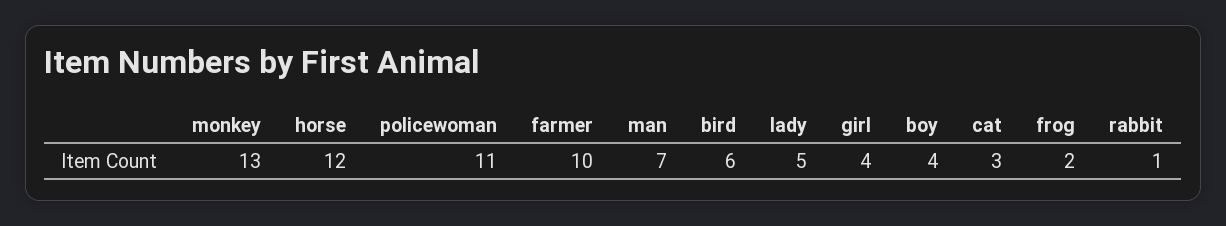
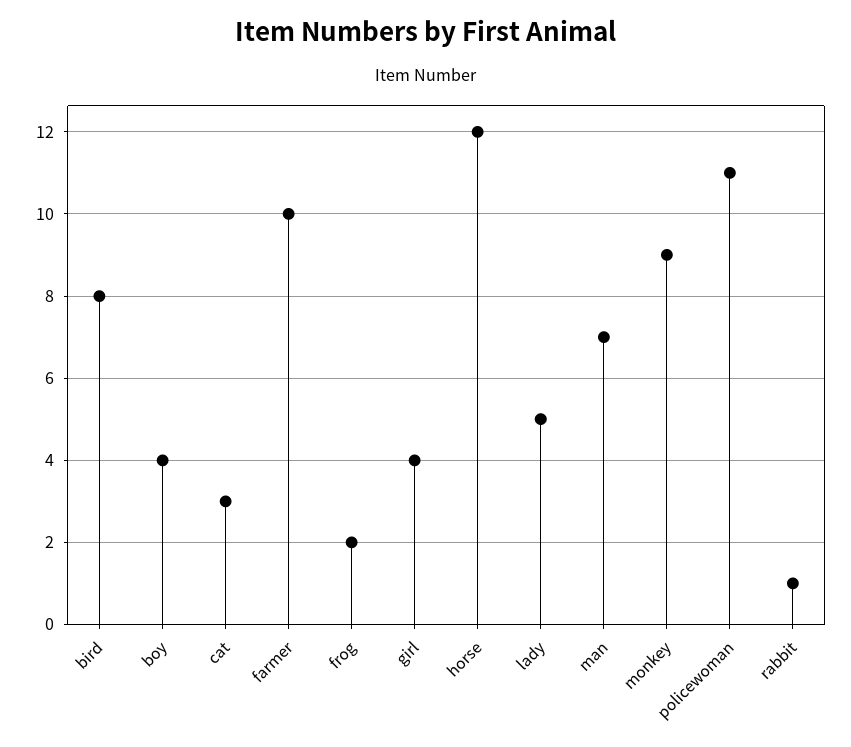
monkey: 13 -> 9
bird: 6 -> 8

